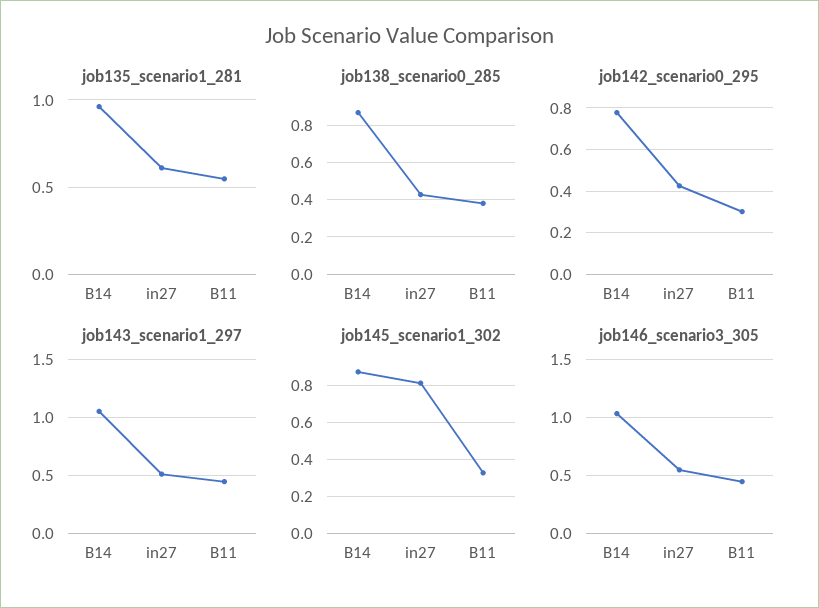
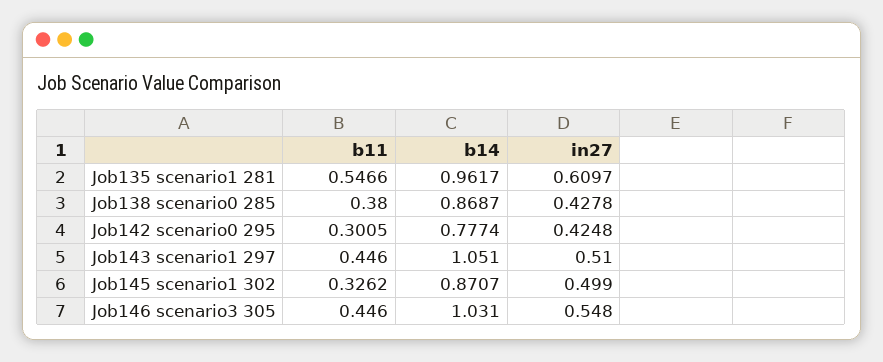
job145_scenario1_302, in27: 0.8 -> 0.499

